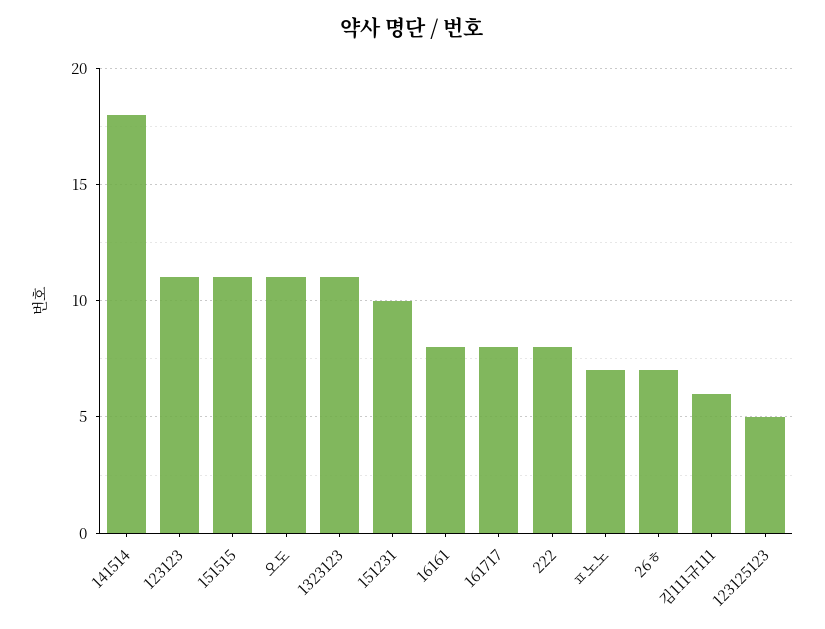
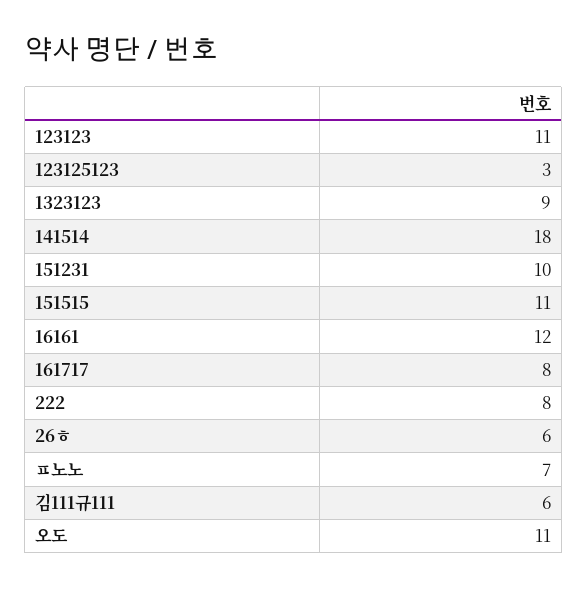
1323123: 11 -> 9
16161: 8 -> 12
26ㅎ: 7 -> 6
123125123: 5 -> 3

